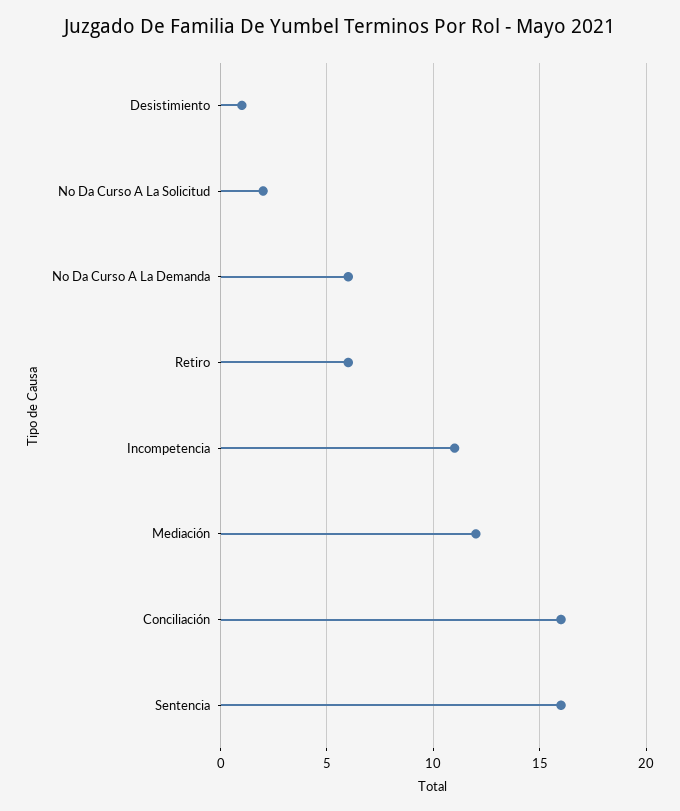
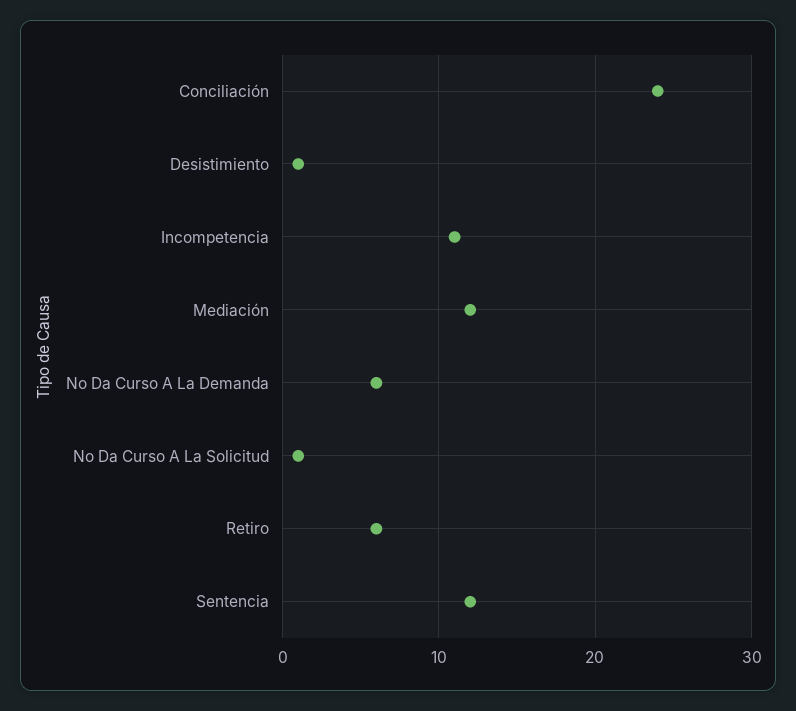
No Da Curso A La Solicitud: 2 -> 1
Conciliación: 16 -> 24
Sentencia: 16 -> 12

